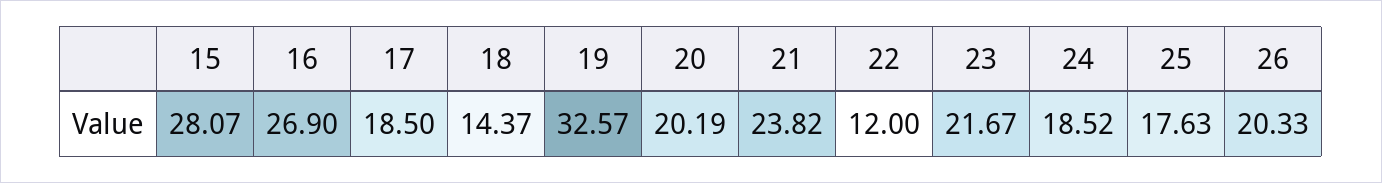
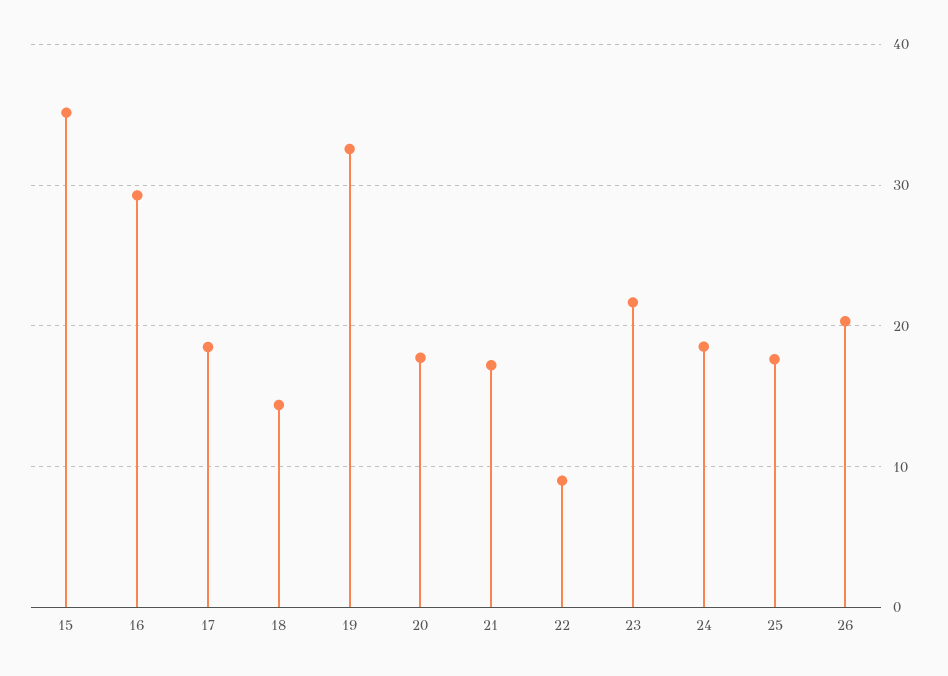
15: 28.07 -> 35
16: 26.9 -> 29
20: 20.19 -> 18
21: 23.82 -> 17
22: 12 -> 9

